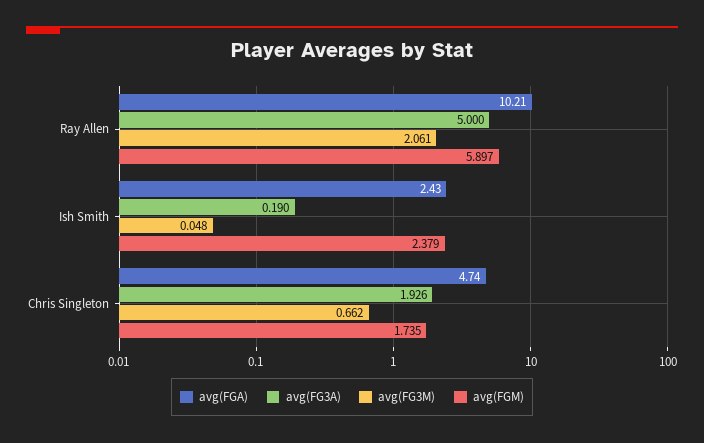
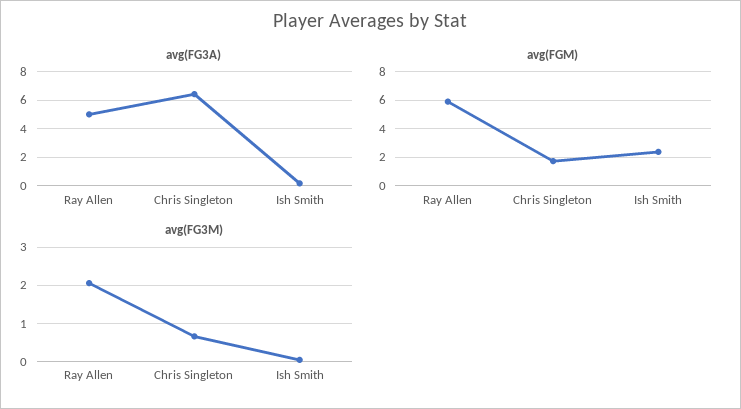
avg(FGA), Ray Allen: 10.21 -> none
avg(FGA), Ish Smith: 2.43 -> none
avg(FGA), Chris Singleton: 4.74 -> none
avg(FG3A), Chris Singleton: 1.926 -> 6.5

